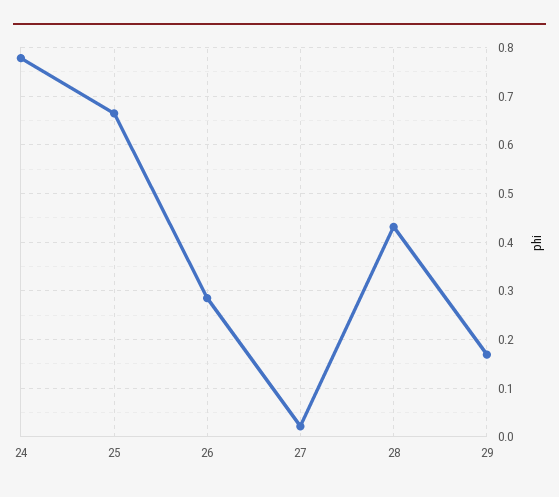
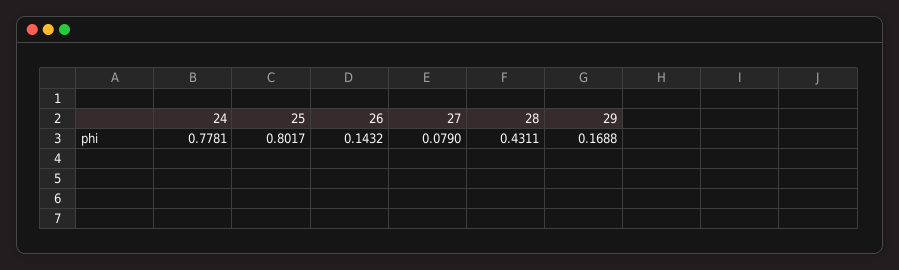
25: 0.66 -> 0.8017
26: 0.28 -> 0.1432
27: 0.02 -> 0.079

